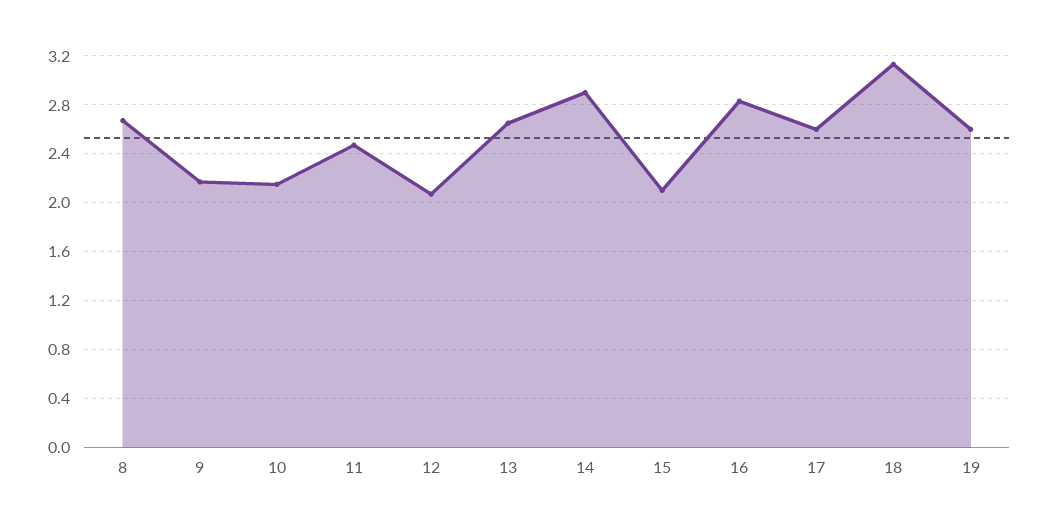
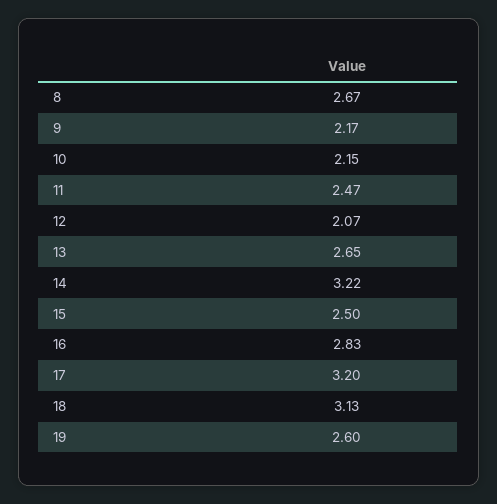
14: 2.9 -> 3.22
15: 2.1 -> 2.5
17: 2.6 -> 3.2

